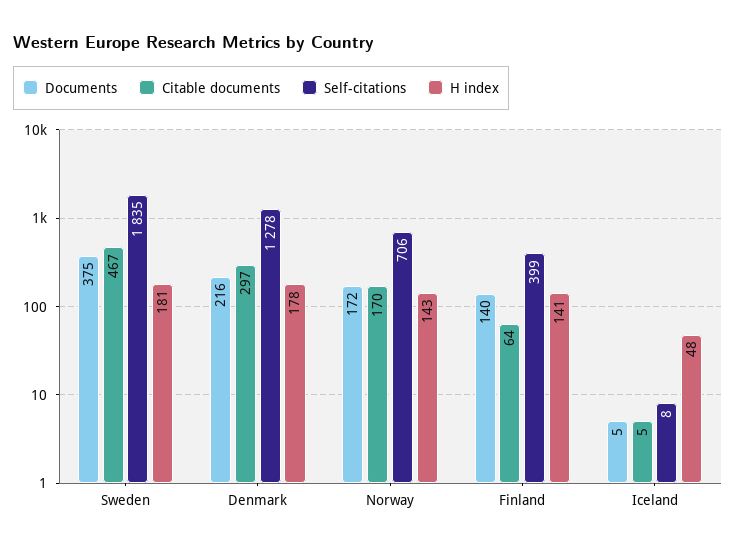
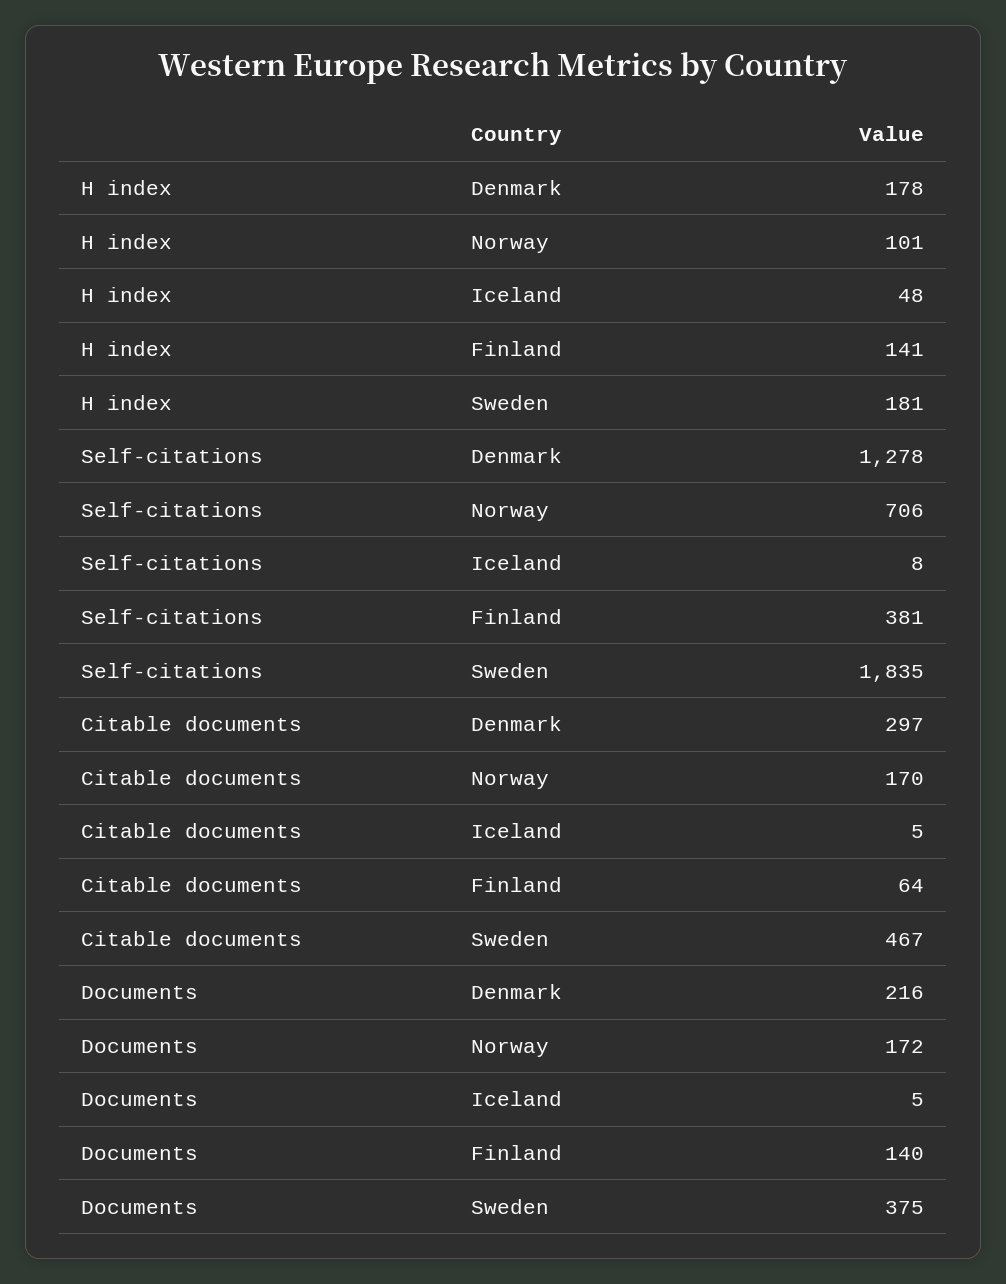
H index, Norway: 143 -> 101
Self-citations, Finland: 399 -> 381

